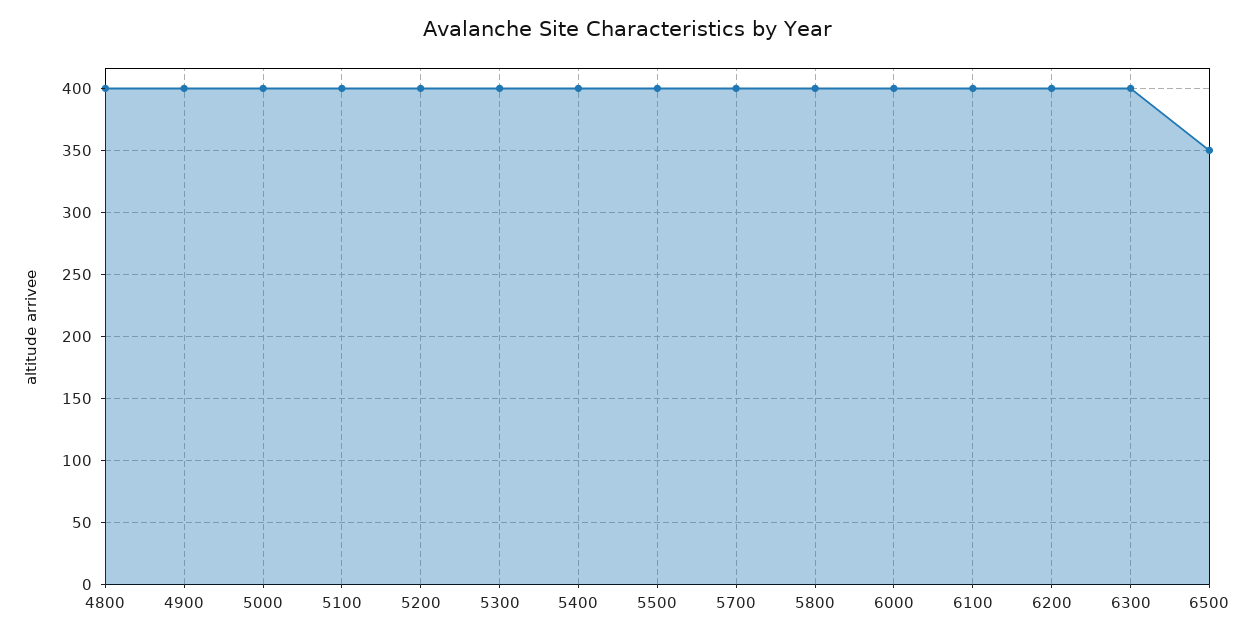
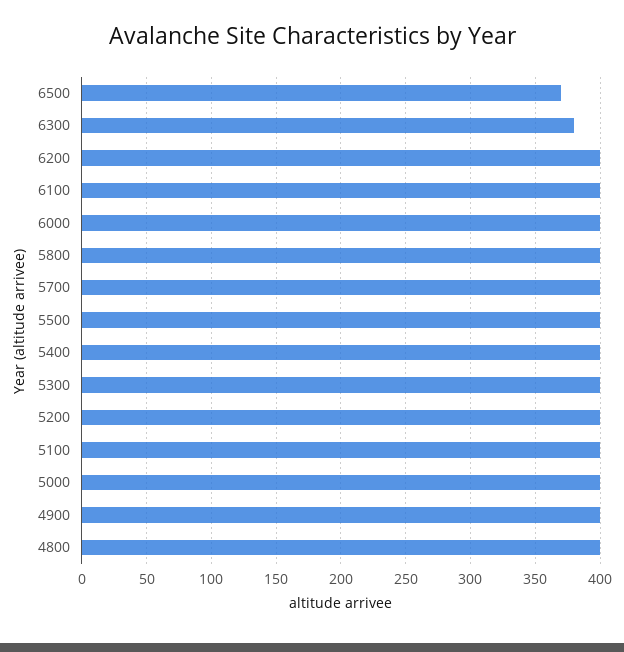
6300: 400 -> 380
6500: 350 -> 370

